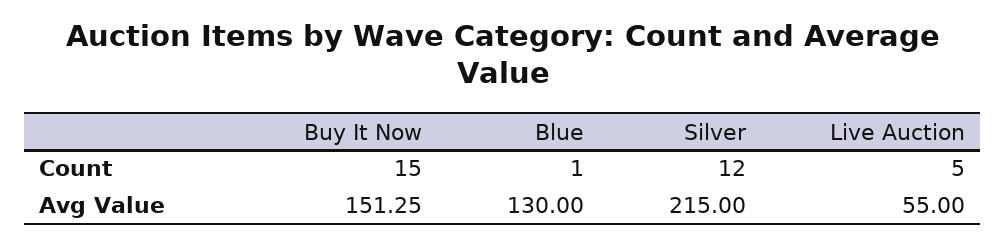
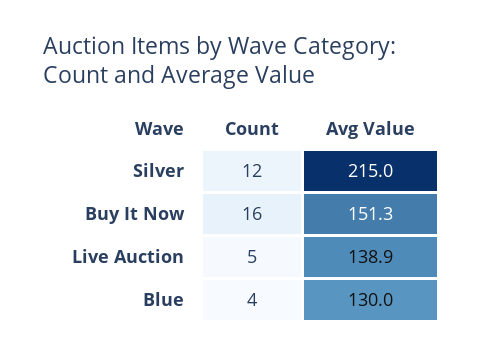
Buy It Now, Count: 15 -> 16
Blue, Count: 1 -> 4
Live Auction, Avg Value: 55 -> 138.9

